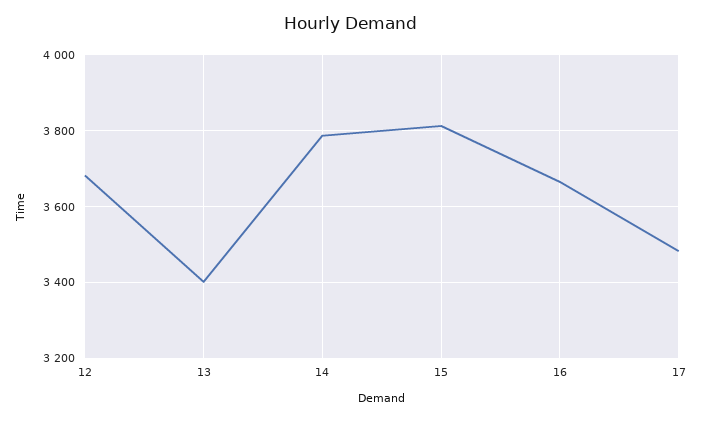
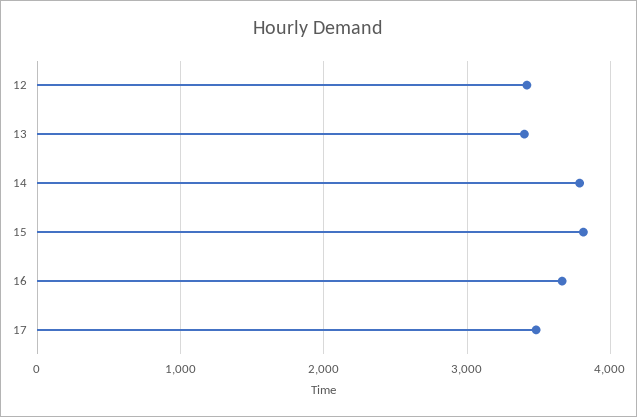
12: 3680 -> 3400

